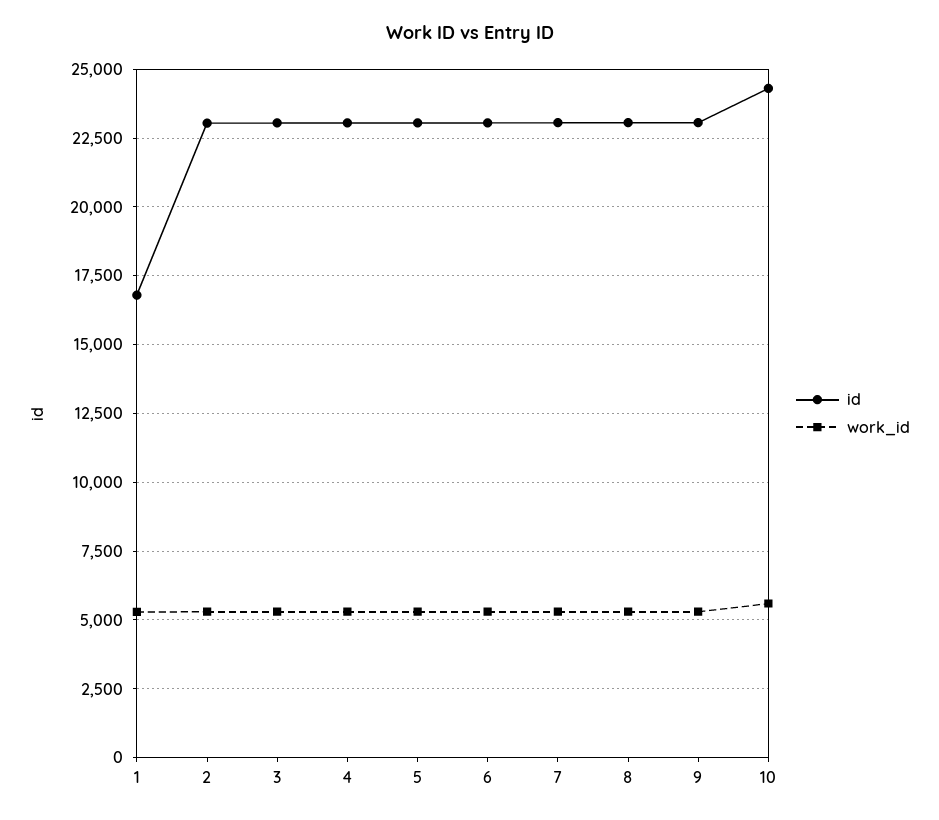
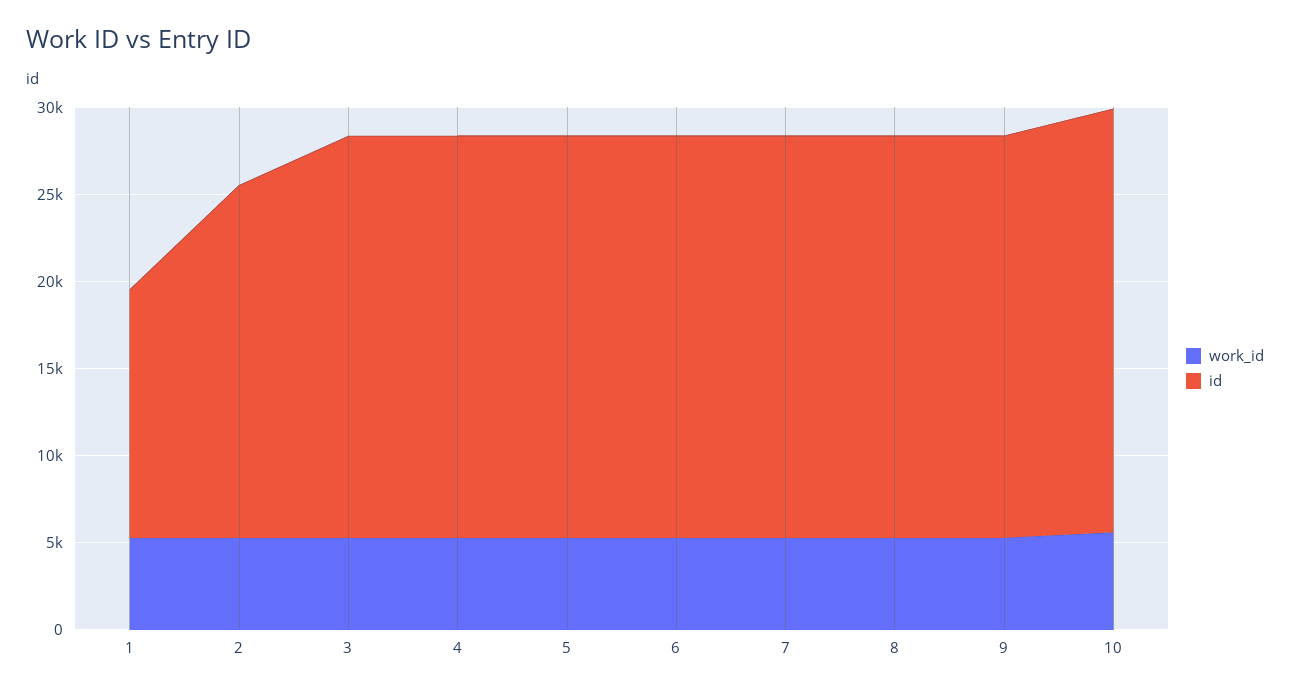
id, 1: 16750 -> 14000
id, 2: 23000 -> 20000

